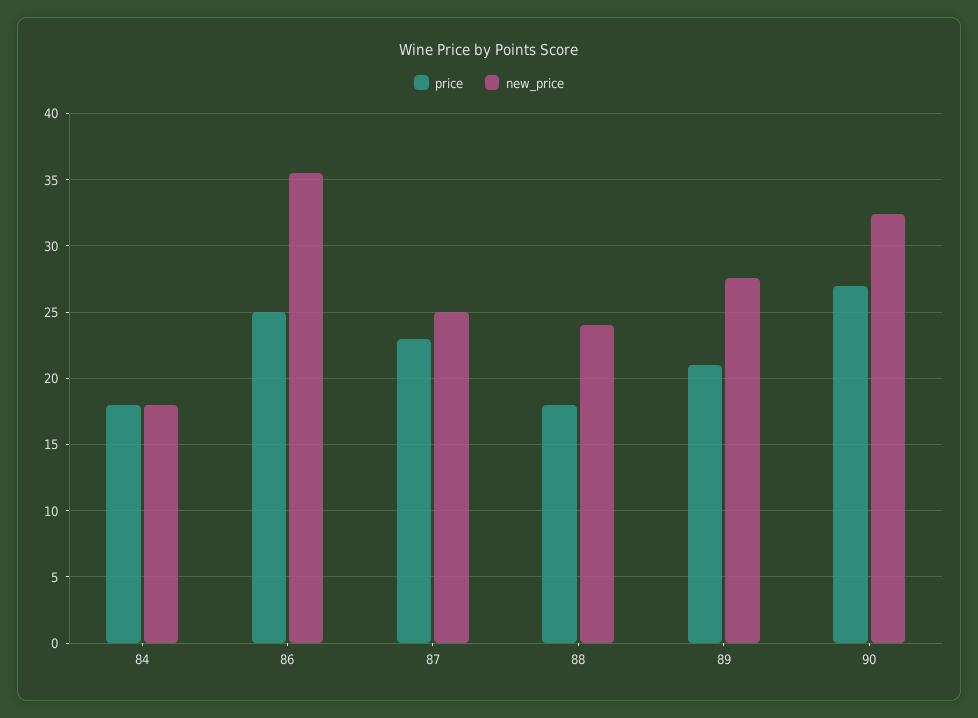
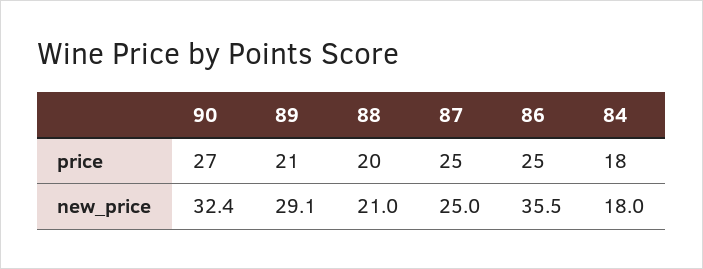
price, 87: 23 -> 25
price, 88: 18 -> 20
new_price, 88: 24 -> 21
new_price, 89: 27.5 -> 29.1

